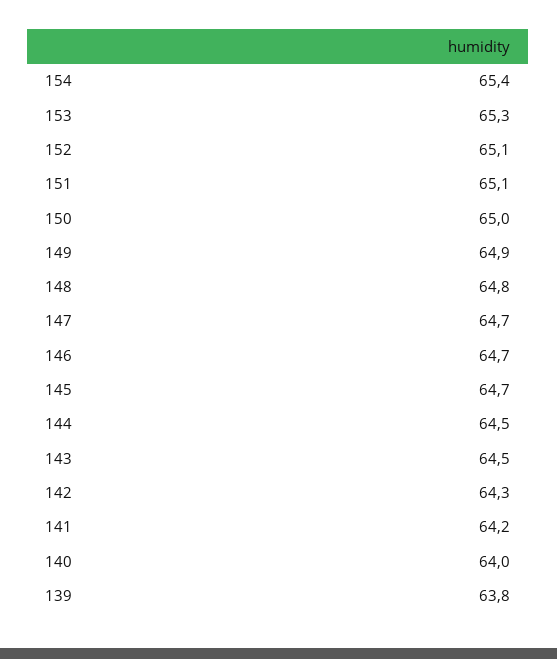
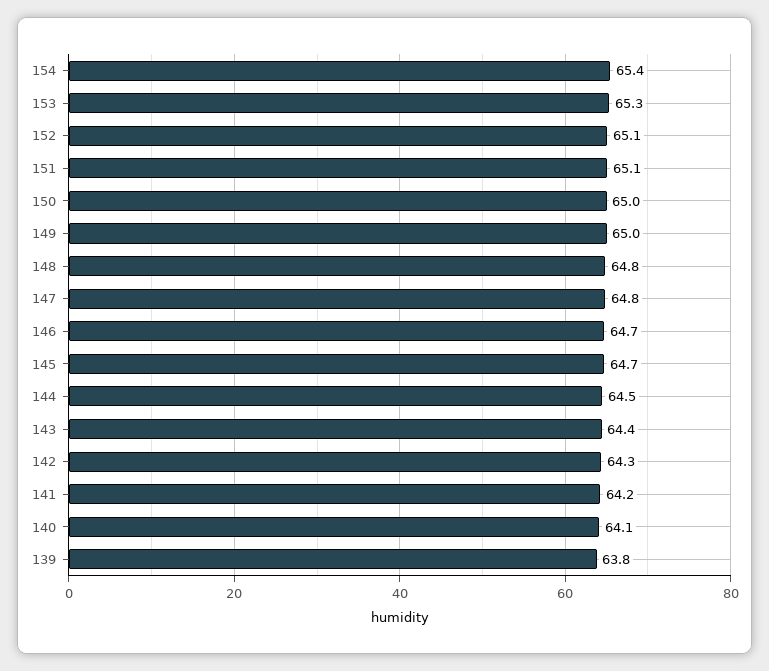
149: 64.9 -> 65
147: 64.7 -> 64.8
143: 64.5 -> 64.4
140: 64 -> 64.1

